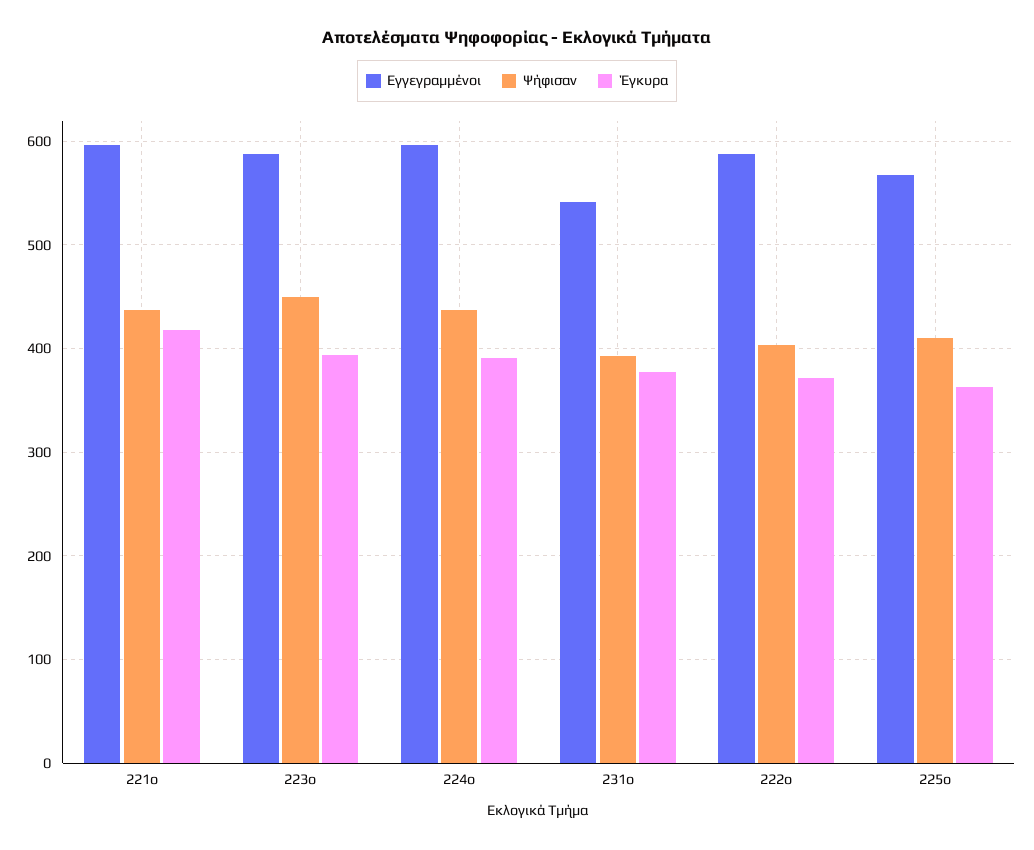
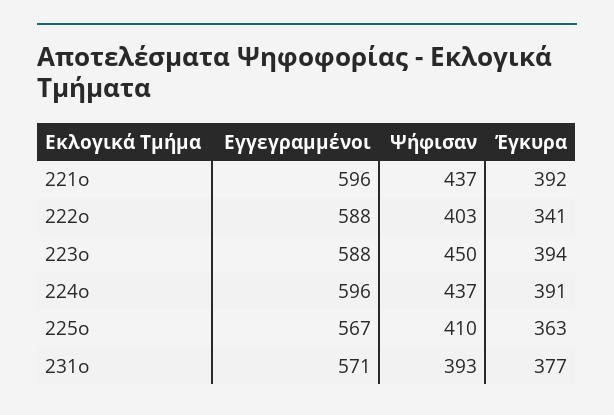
Έγκυρα, 221ο: 420 -> 392
Εγγεγραμμένοι, 231ο: 540 -> 571
Έγκυρα, 222ο: 370 -> 341

